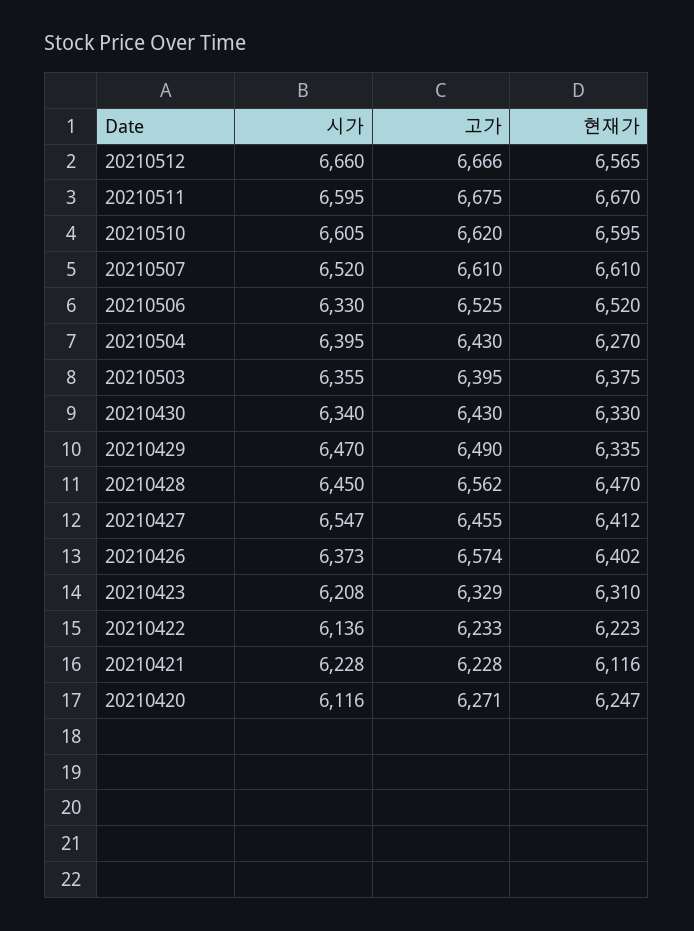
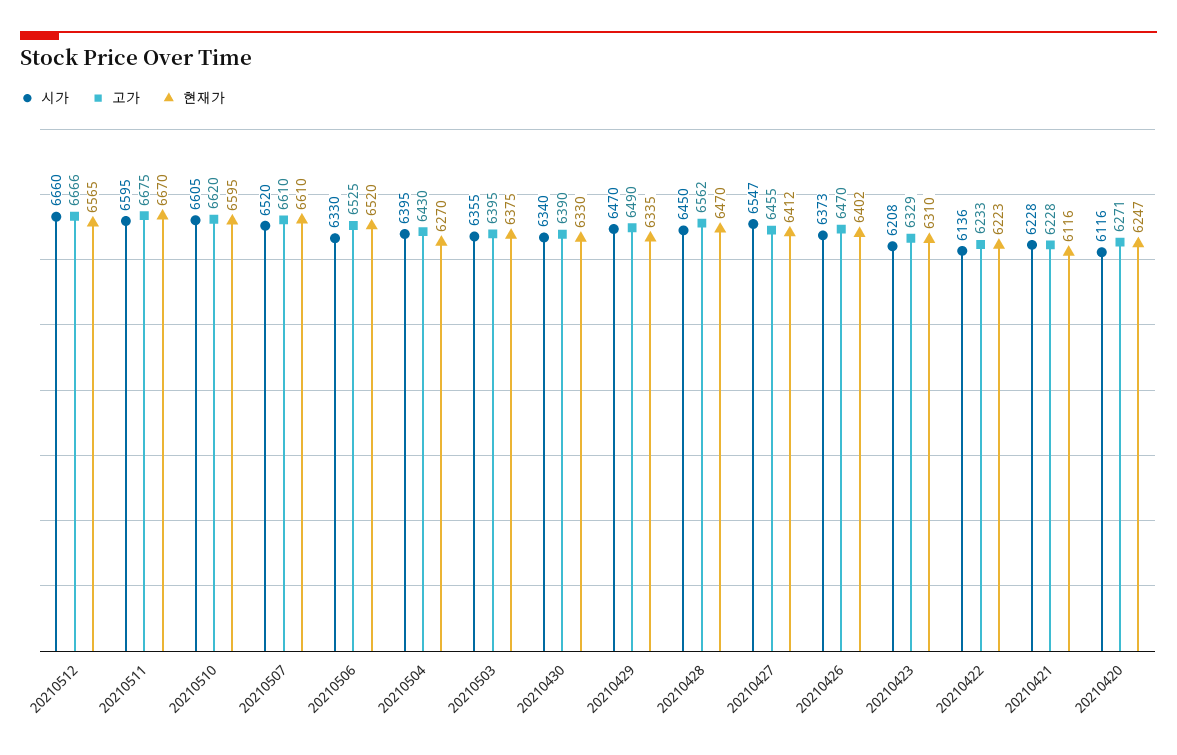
고가, 20210430: 6430 -> 6390
고가, 20210426: 6574 -> 6470

